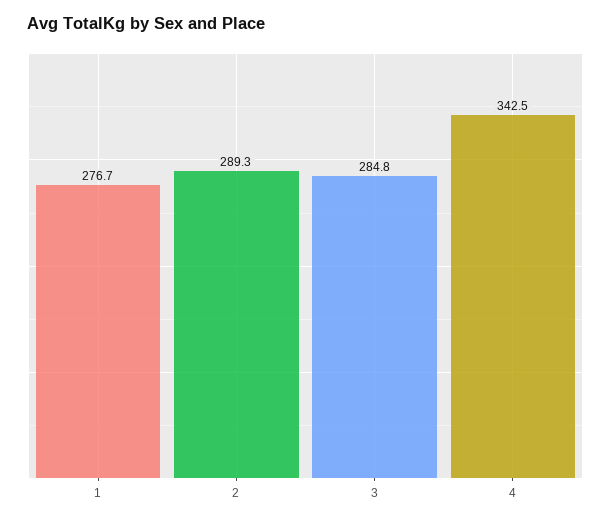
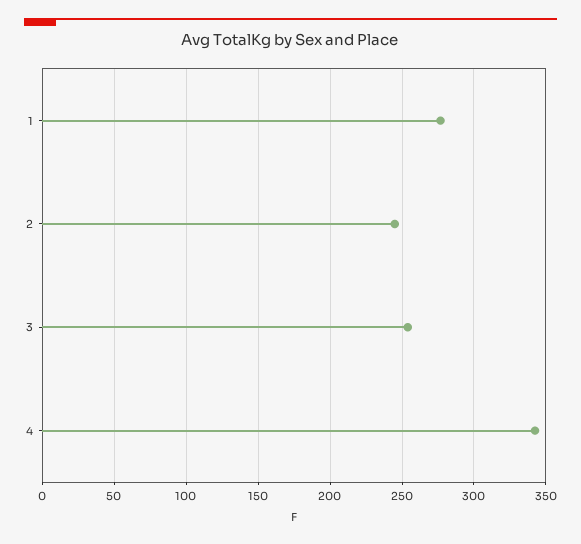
2: 289.3 -> 245
3: 284.8 -> 255

